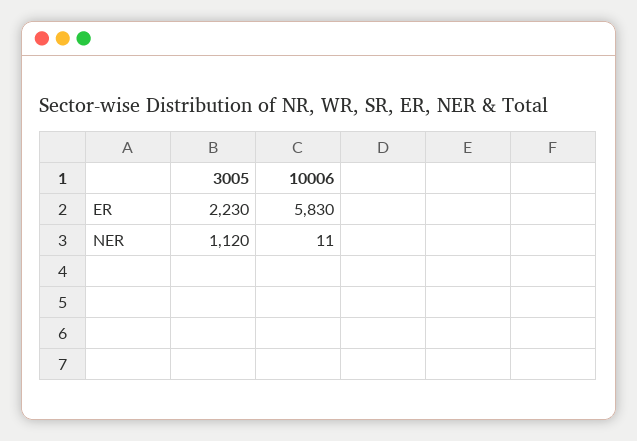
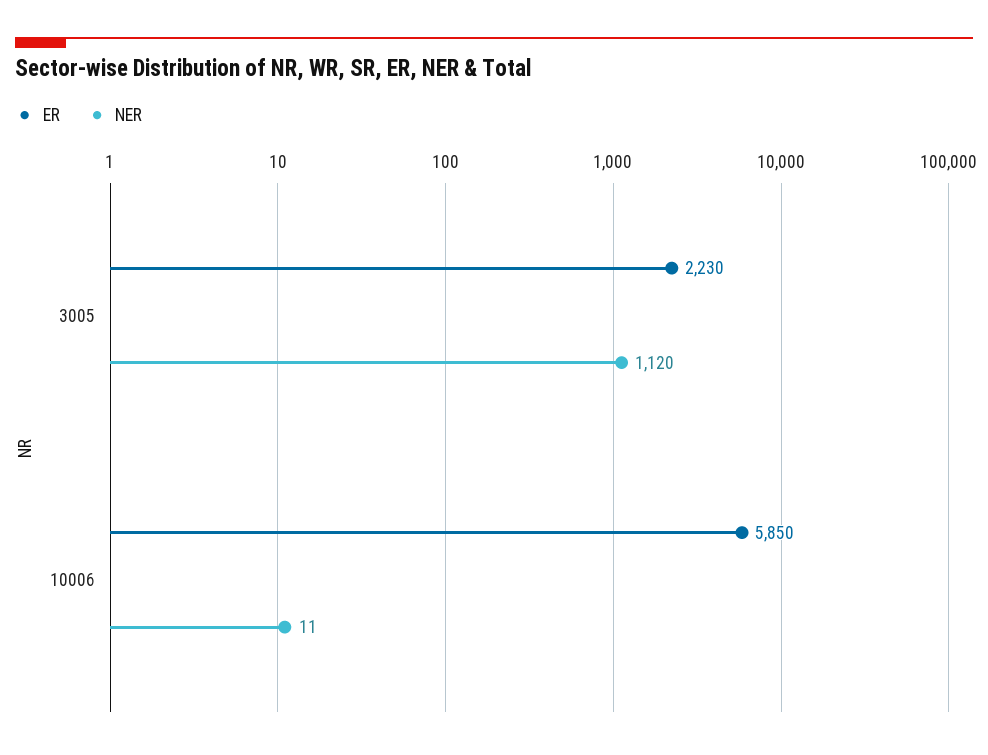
ER, 10006: 5830 -> 5850

